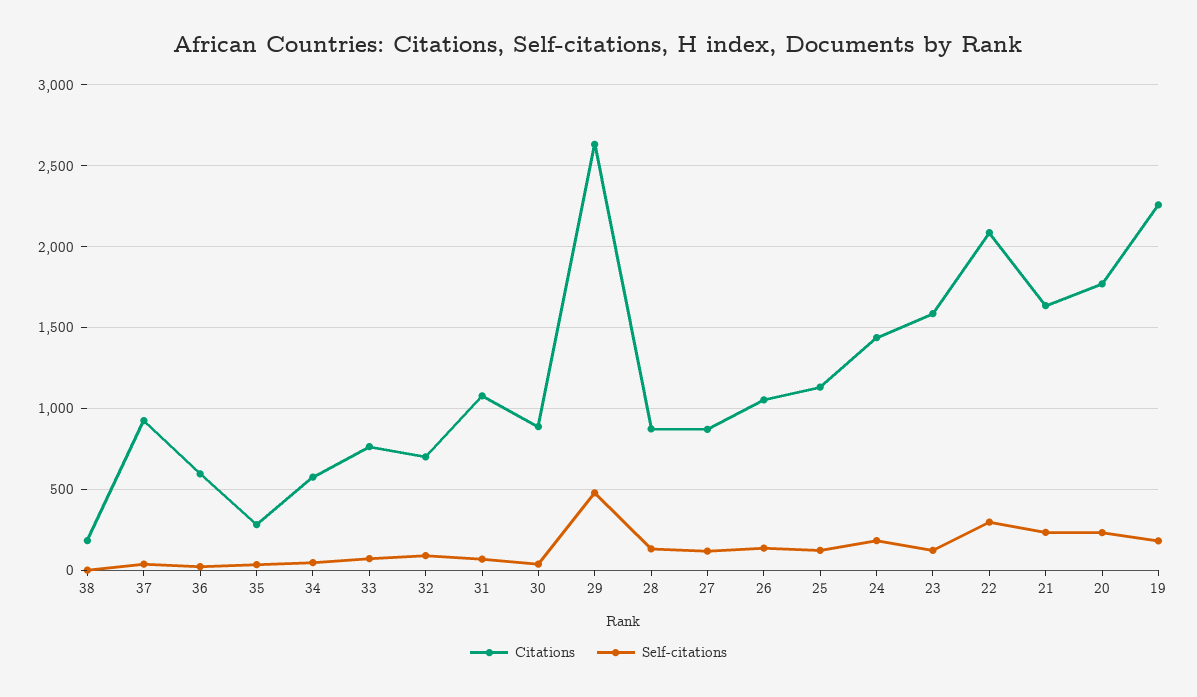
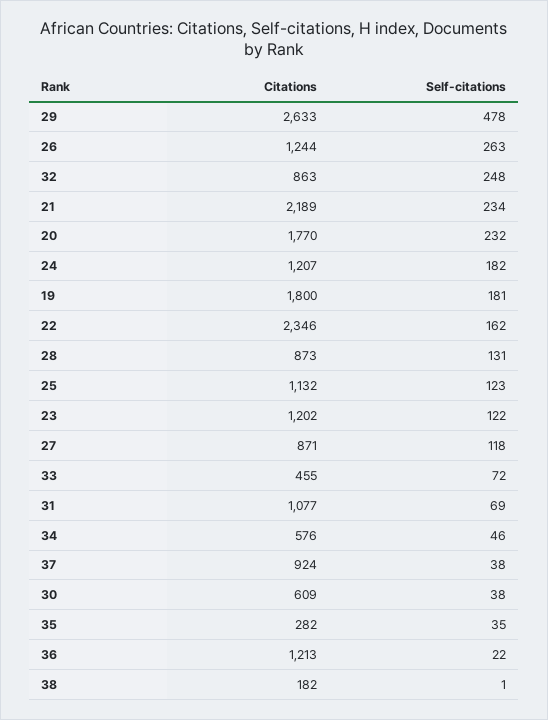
Citations, 36: 600 -> 1213
Citations, 33: 750 -> 455
Citations, 32: 700 -> 863
Self-citations, 32: 100 -> 248
Citations, 30: 900 -> 609
Citations, 26: 1050 -> 1244
Self-citations, 26: 150 -> 263
Citations, 24: 1450 -> 1207
Citations, 23: 1600 -> 1202
Citations, 22: 2100 -> 2346
Self-citations, 22: 300 -> 162
Citations, 21: 1650 -> 2189
Citations, 19: 2250 -> 1800

